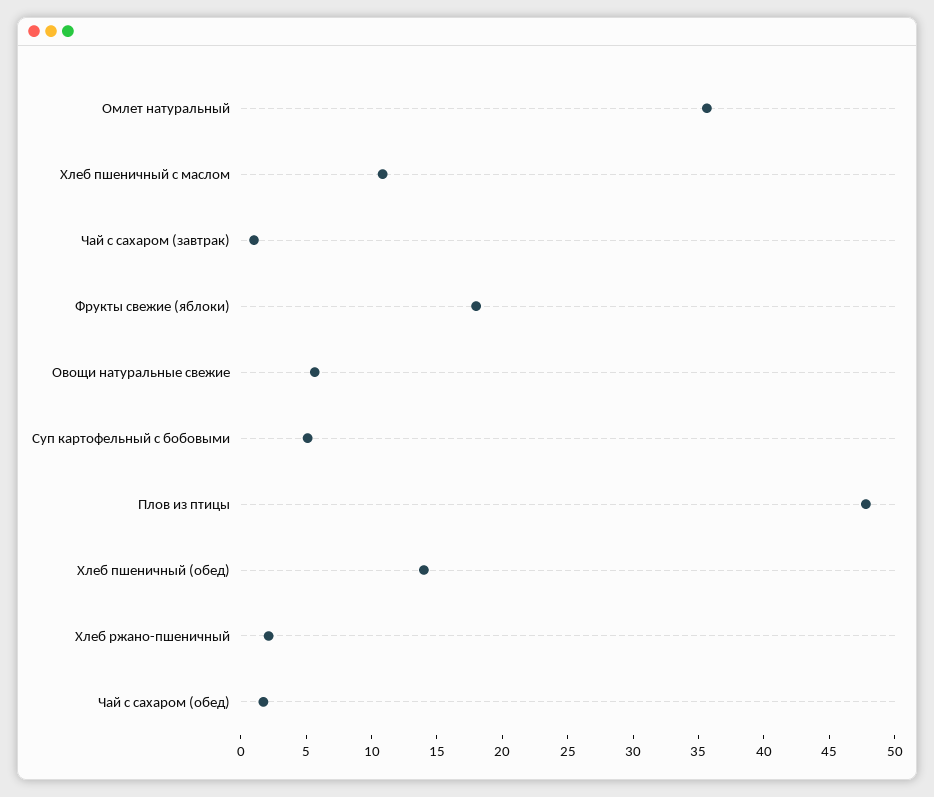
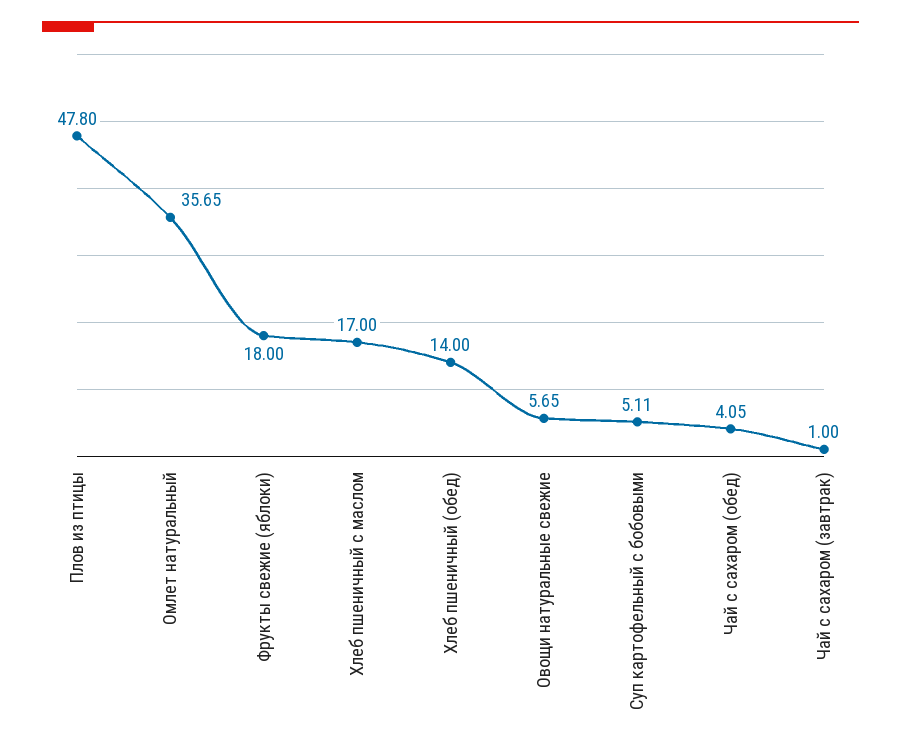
Хлеб пшеничный с маслом: 11 -> 17
Хлеб ржано-пшеничный: 2 -> none
Чай с сахаром (обед): 2 -> 4.05

